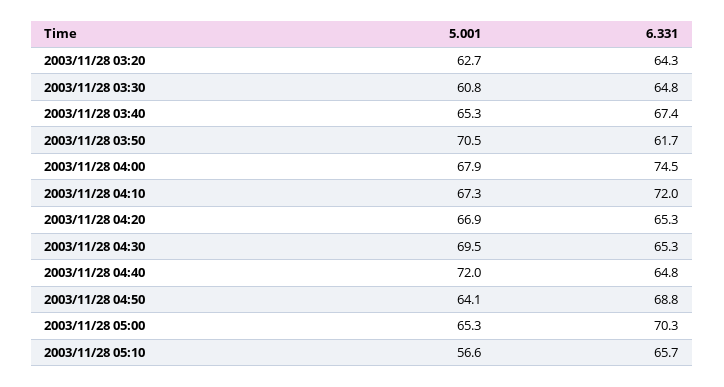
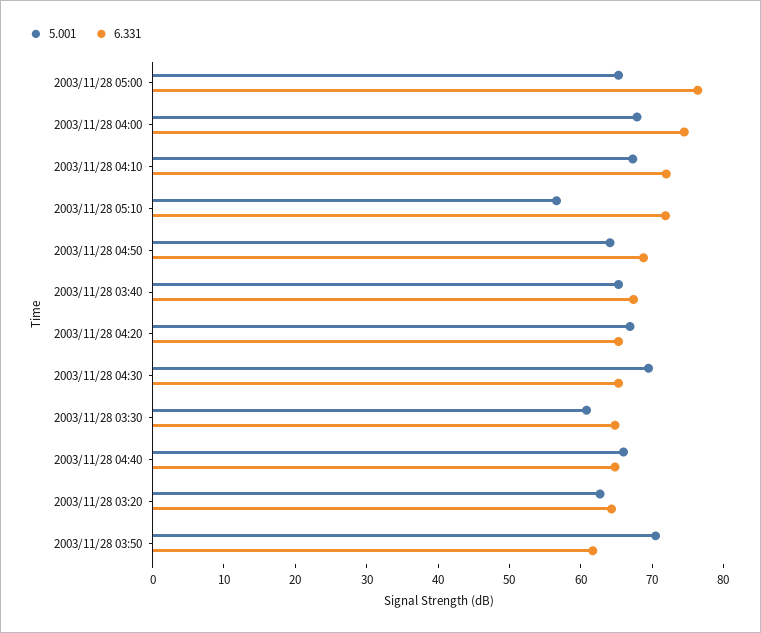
5.001, 2003/11/28 04:40: 72 -> 66
6.331, 2003/11/28 05:00: 70.3 -> 76
6.331, 2003/11/28 05:10: 65.7 -> 72

